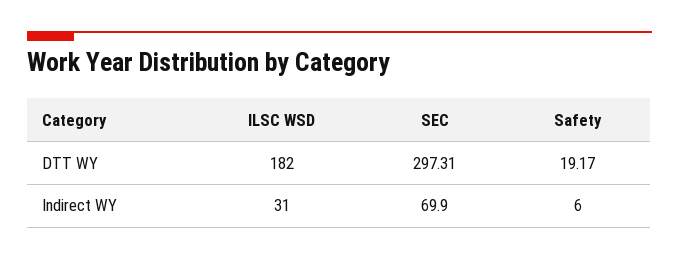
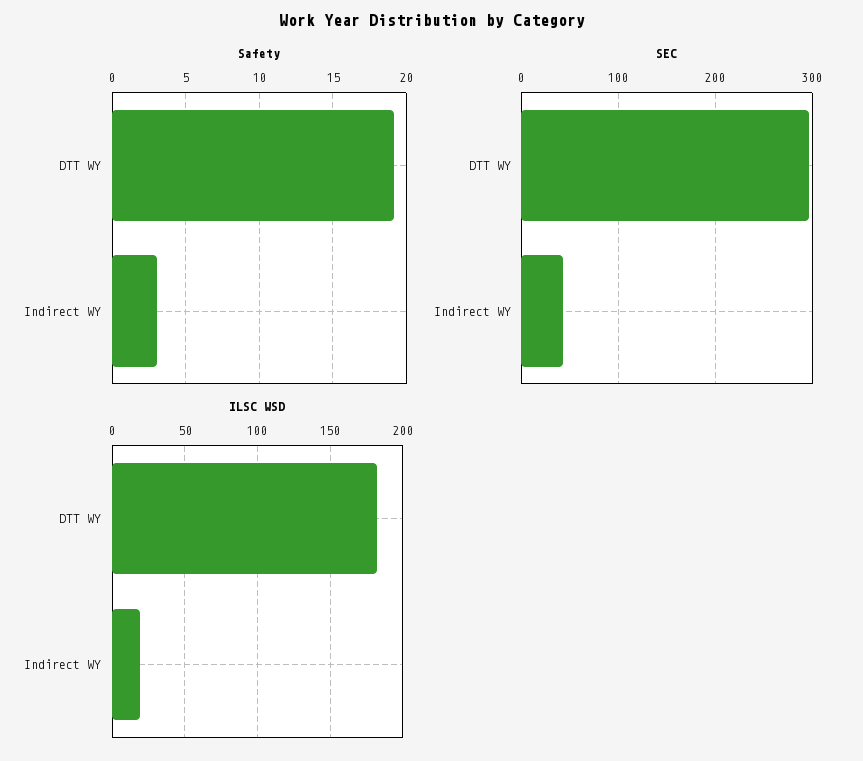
ILSC WSD, Indirect WY: 31 -> 20
SEC, Indirect WY: 69.9 -> 40
Safety, Indirect WY: 6 -> 3

